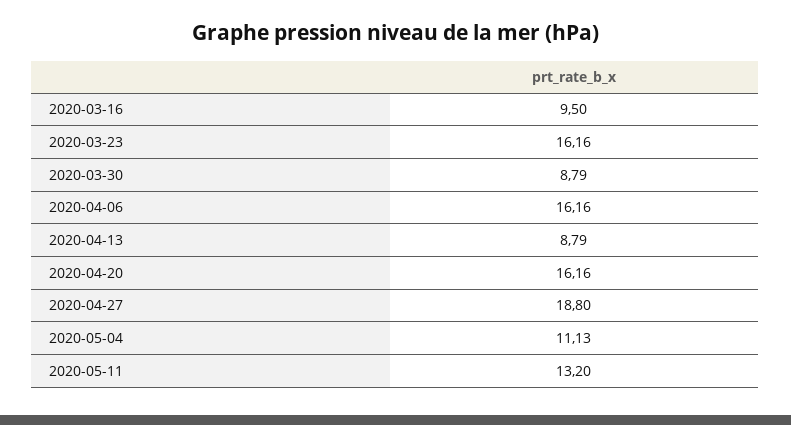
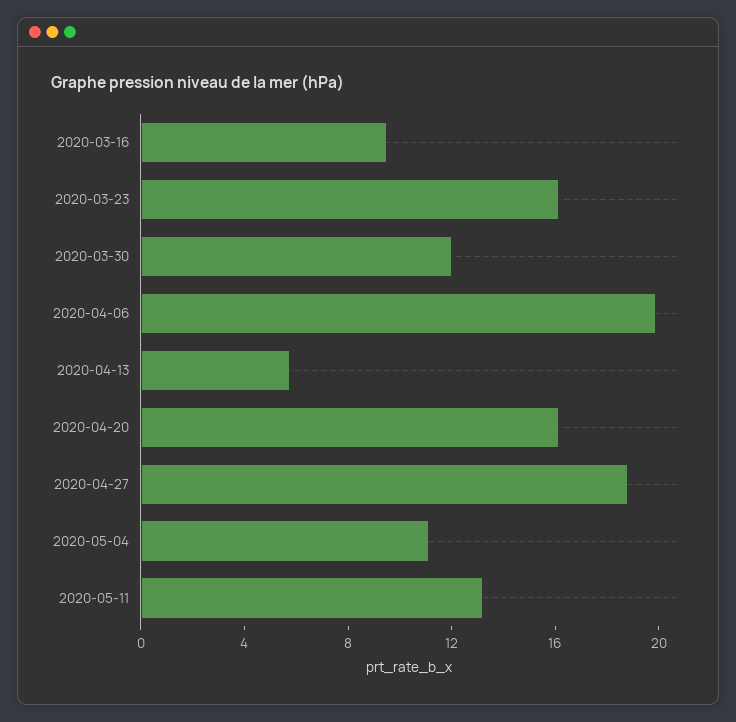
2020-03-30: 8.79 -> 12
2020-04-06: 16.16 -> 20
2020-04-13: 8.79 -> 6

